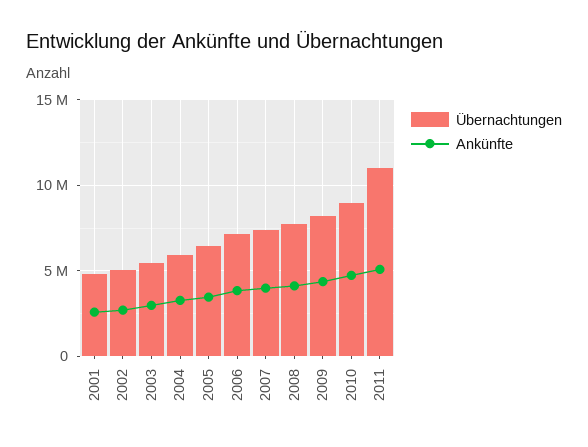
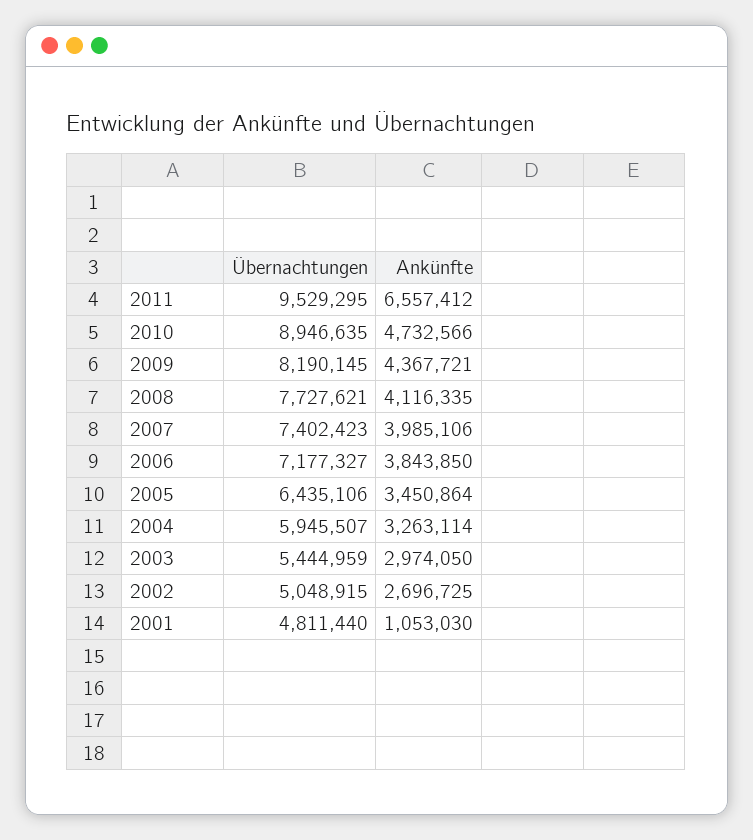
Ankünfte, 2001: 2500000 -> 1053030
Übernachtungen, 2011: 11000000 -> 9529295
Ankünfte, 2011: 5000000 -> 6557412

